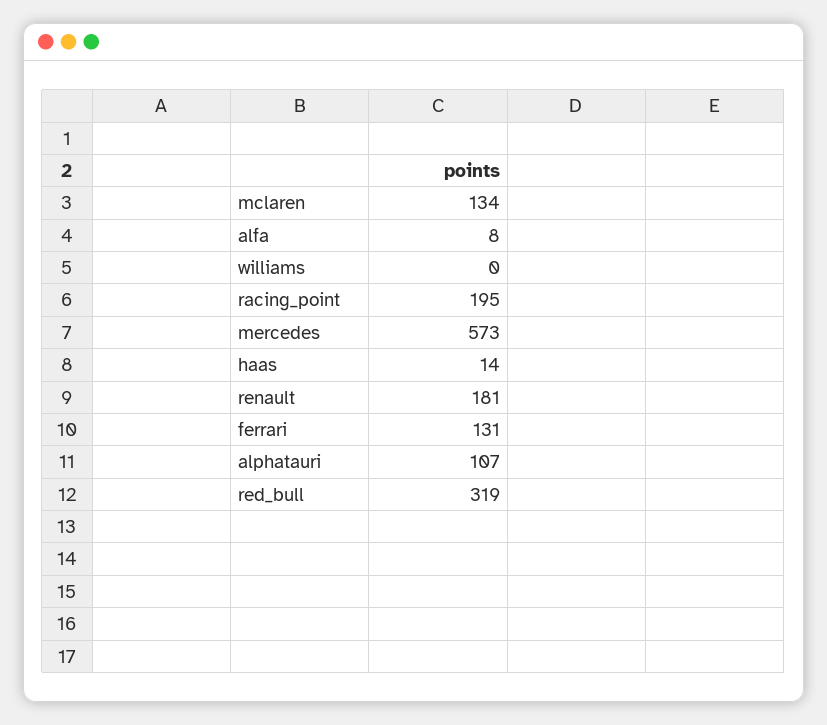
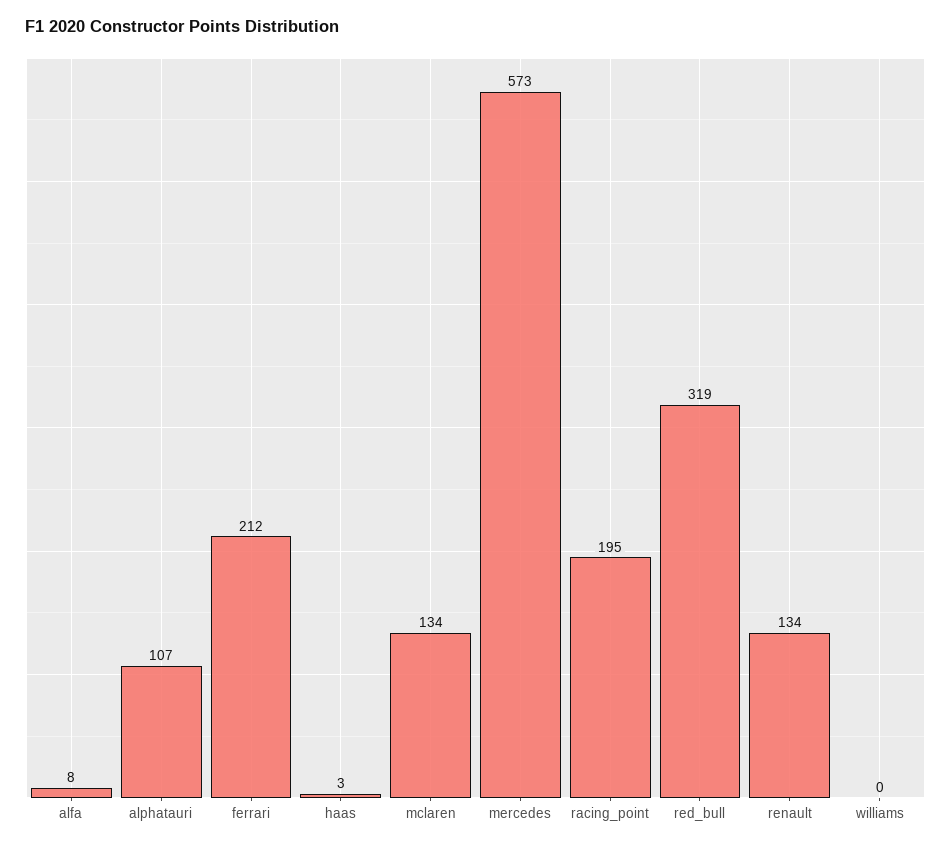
haas: 14 -> 3
renault: 181 -> 134
ferrari: 131 -> 212

